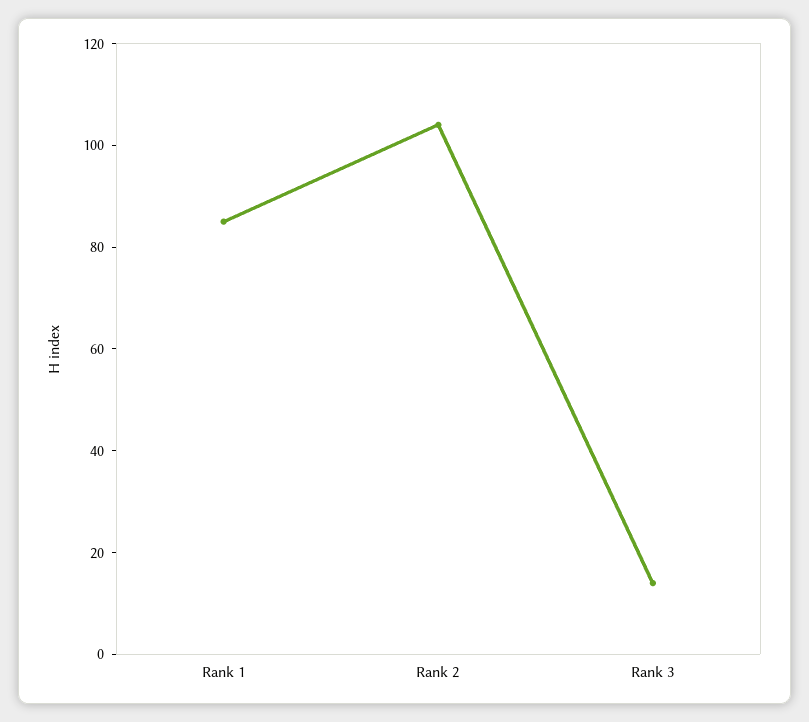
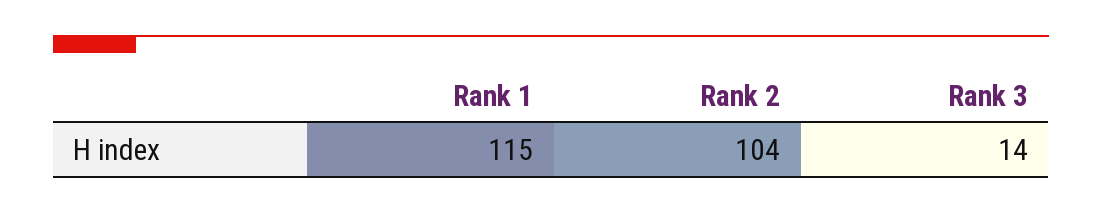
Rank 1: 85 -> 115

